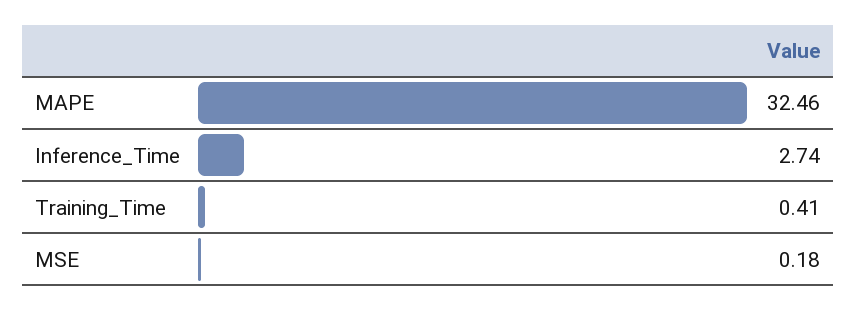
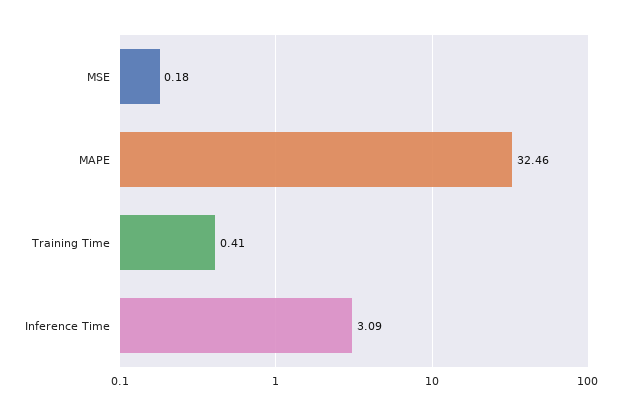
Inference_Time: 2.74 -> 3.09

